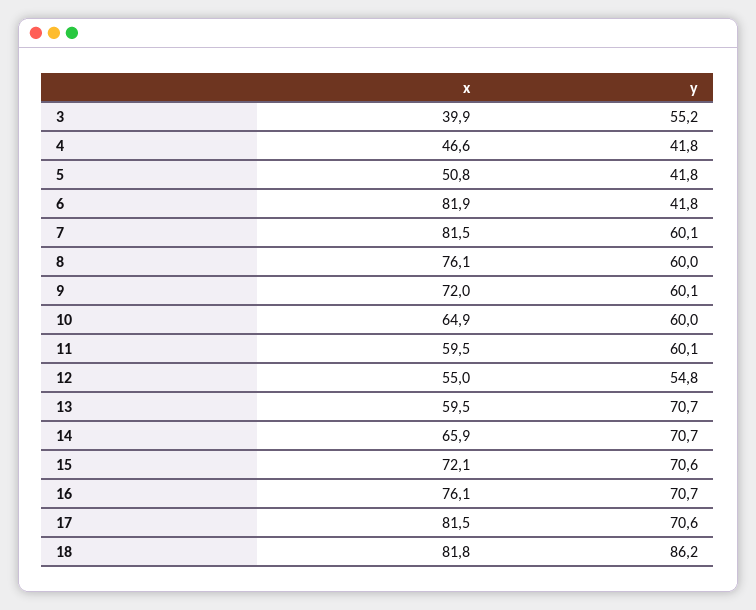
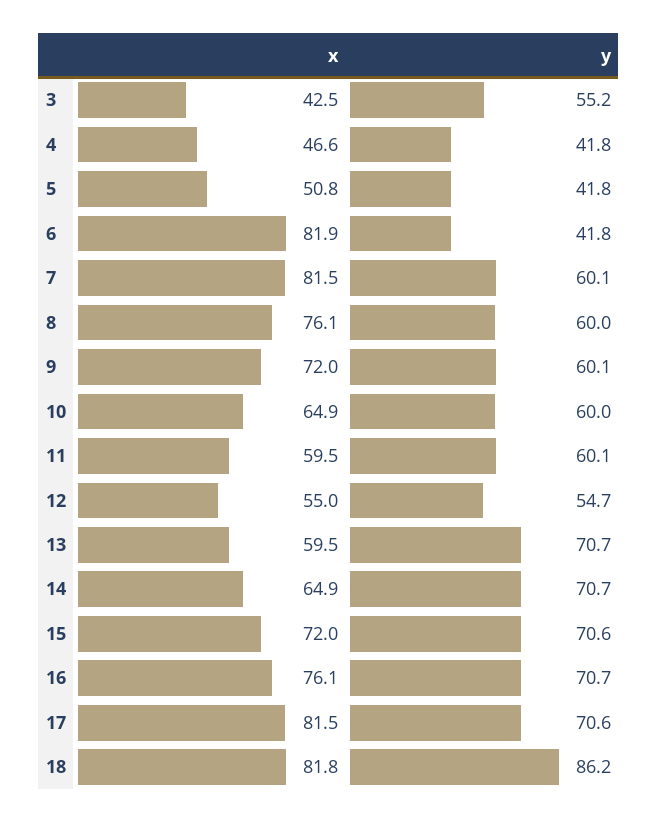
x, 3: 39.9 -> 42.5
y, 12: 54.8 -> 54.7
x, 14: 65.9 -> 64.9
x, 15: 72.1 -> 72

